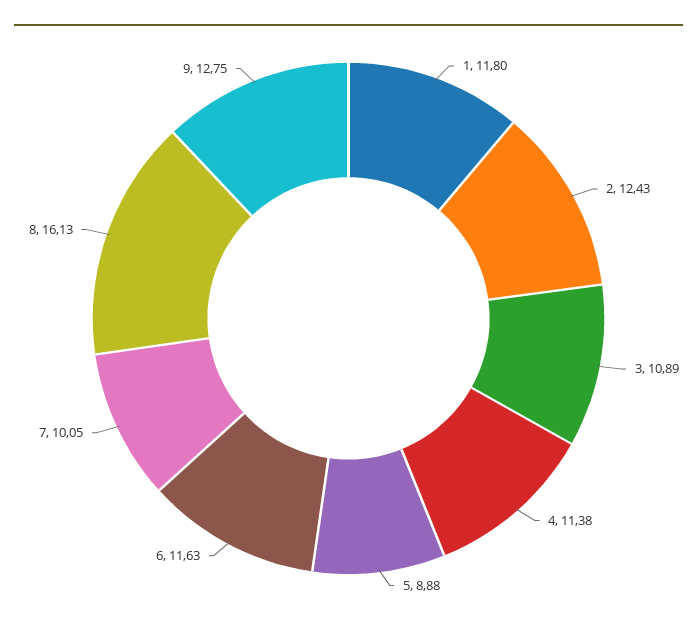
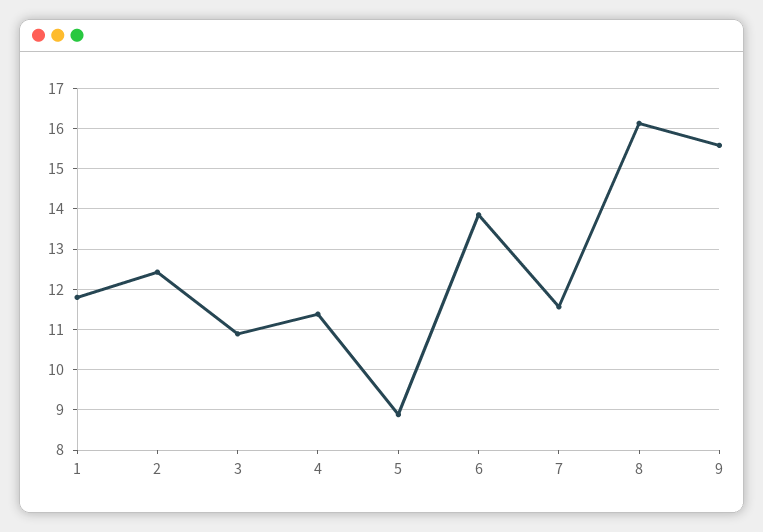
6: 11.63 -> 13.8
7: 10.05 -> 11.6
9: 12.75 -> 15.6

